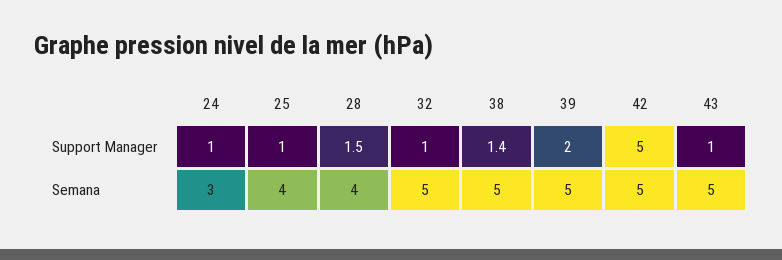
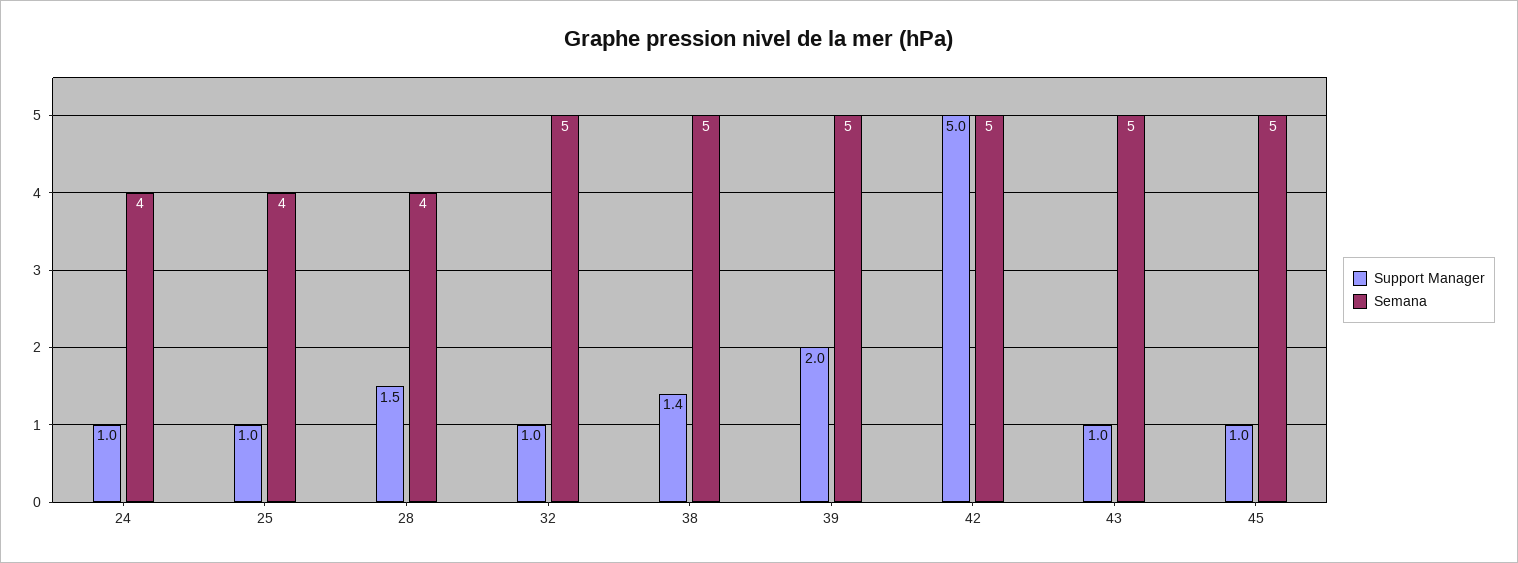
Semana, 24: 3 -> 4
Support Manager, 45: none -> 1
Semana, 45: none -> 5

